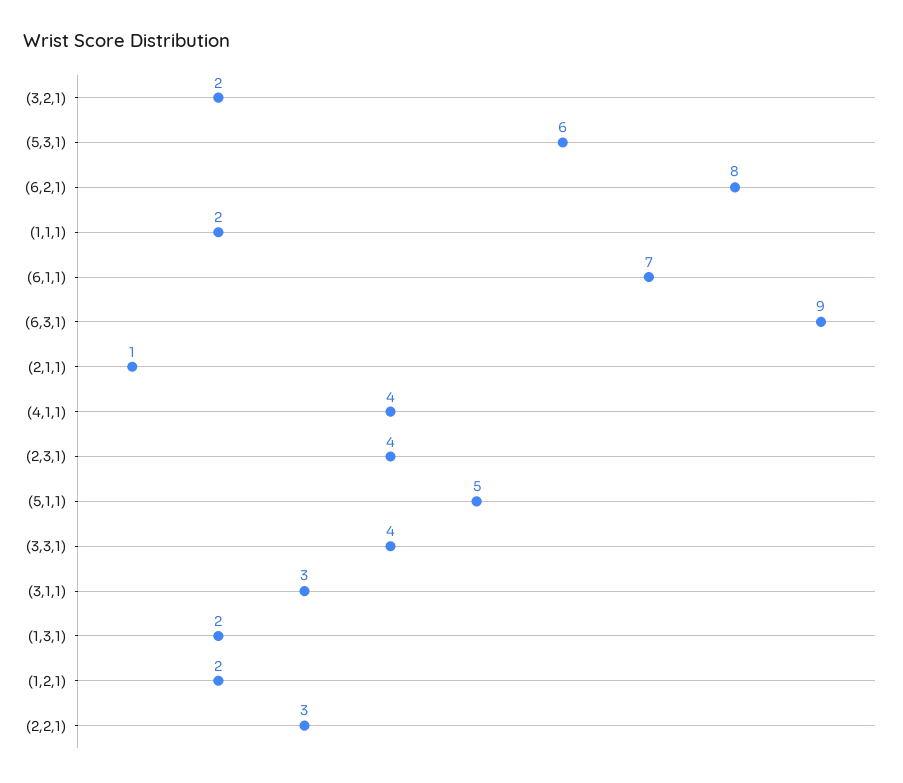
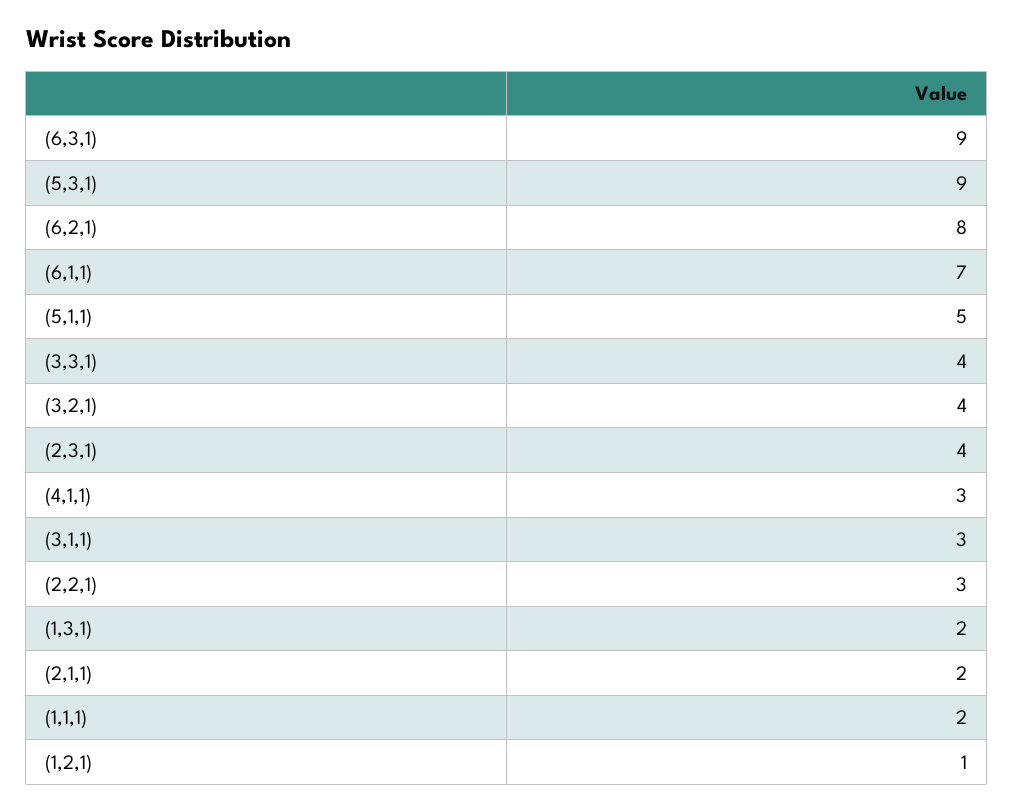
(3,2,1): 2 -> 4
(5,3,1): 6 -> 9
(2,1,1): 1 -> 2
(4,1,1): 4 -> 3
(1,2,1): 2 -> 1

